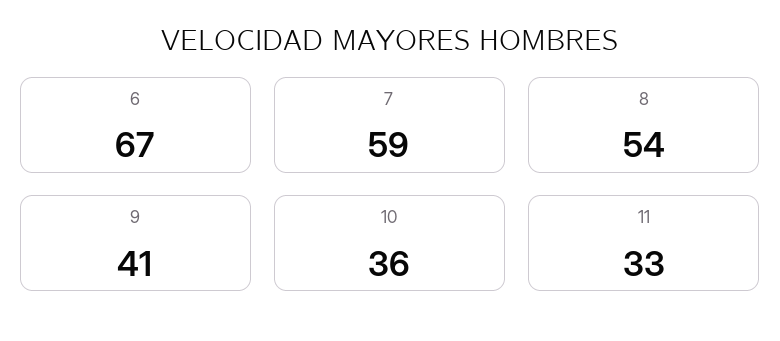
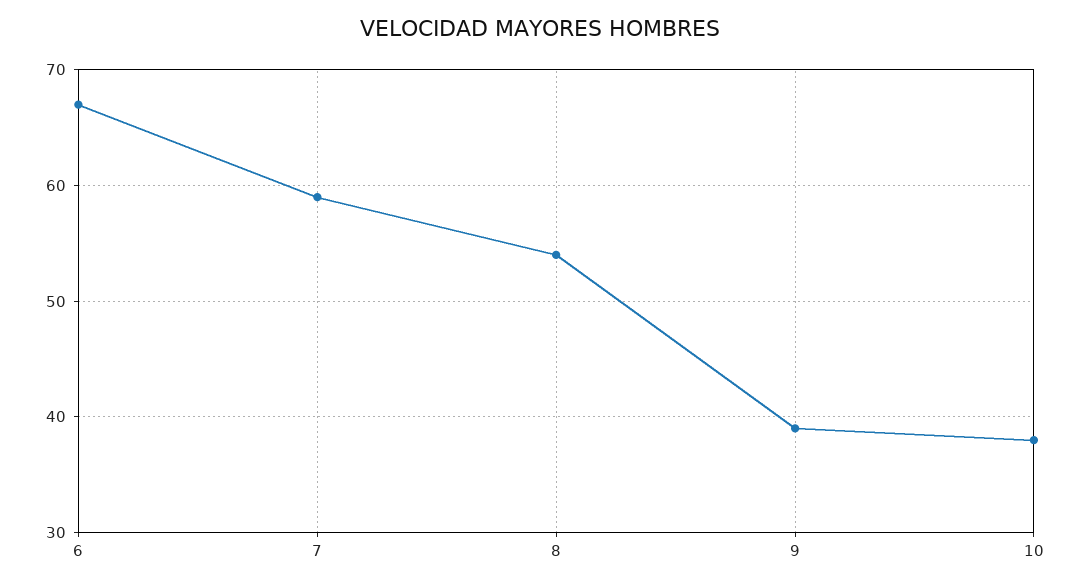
9: 41 -> 39
10: 36 -> 38
11: 33 -> none

